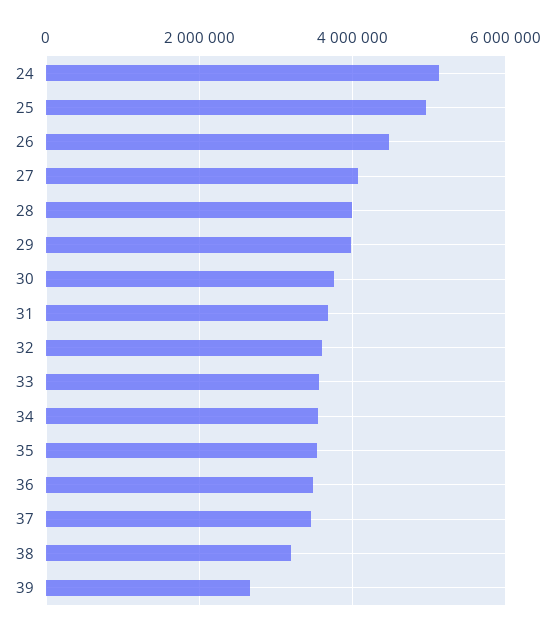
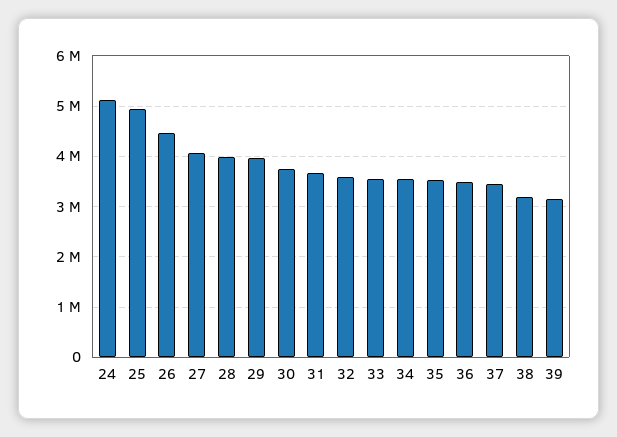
39: 2600000 -> 3200000

